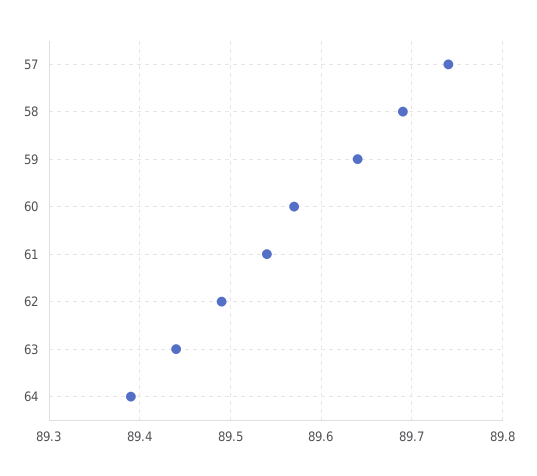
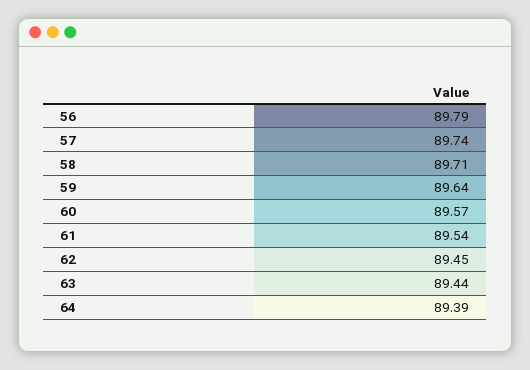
58: 89.69 -> 89.71
62: 89.49 -> 89.45
56: none -> 89.79

